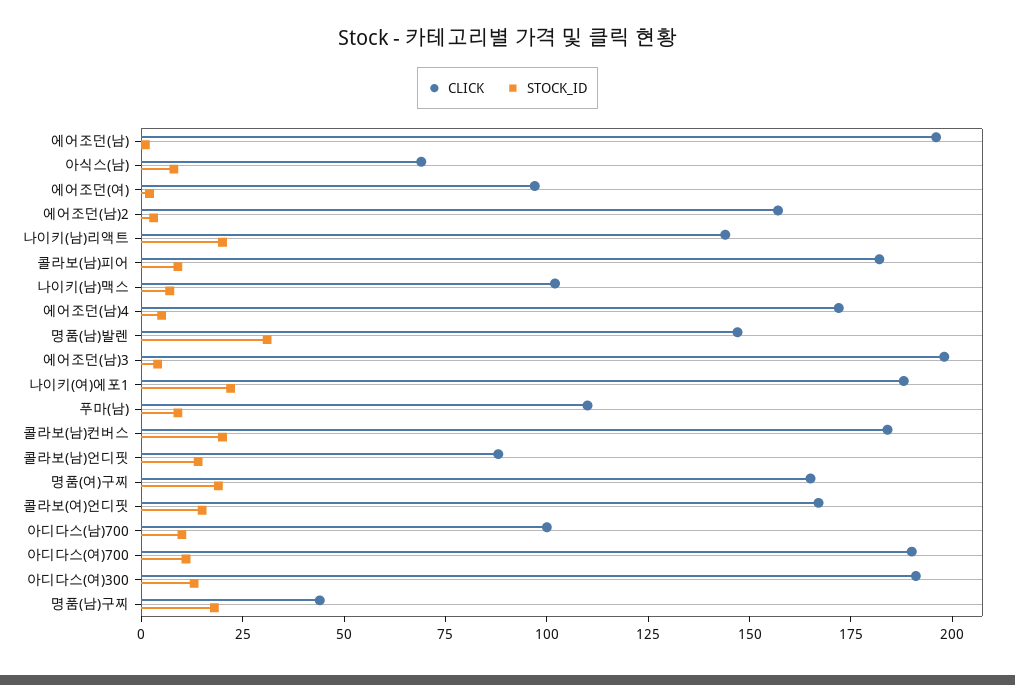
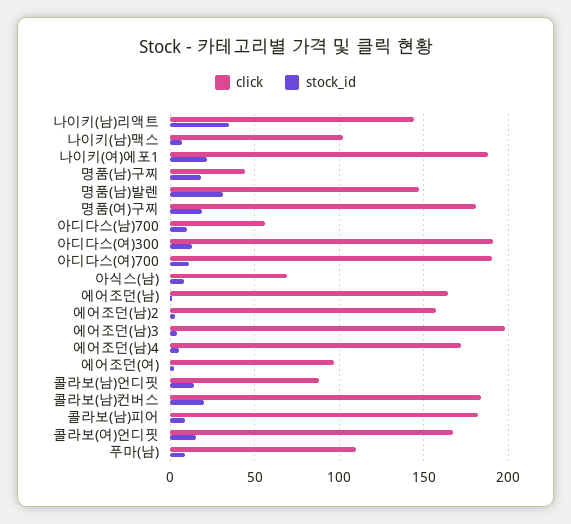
CLICK, 에어조던(남): 195 -> 165
STOCK_ID, 나이키(남)리액트: 20 -> 35
CLICK, 명품(여)구찌: 165 -> 180
CLICK, 아디다스(남)700: 100 -> 55

